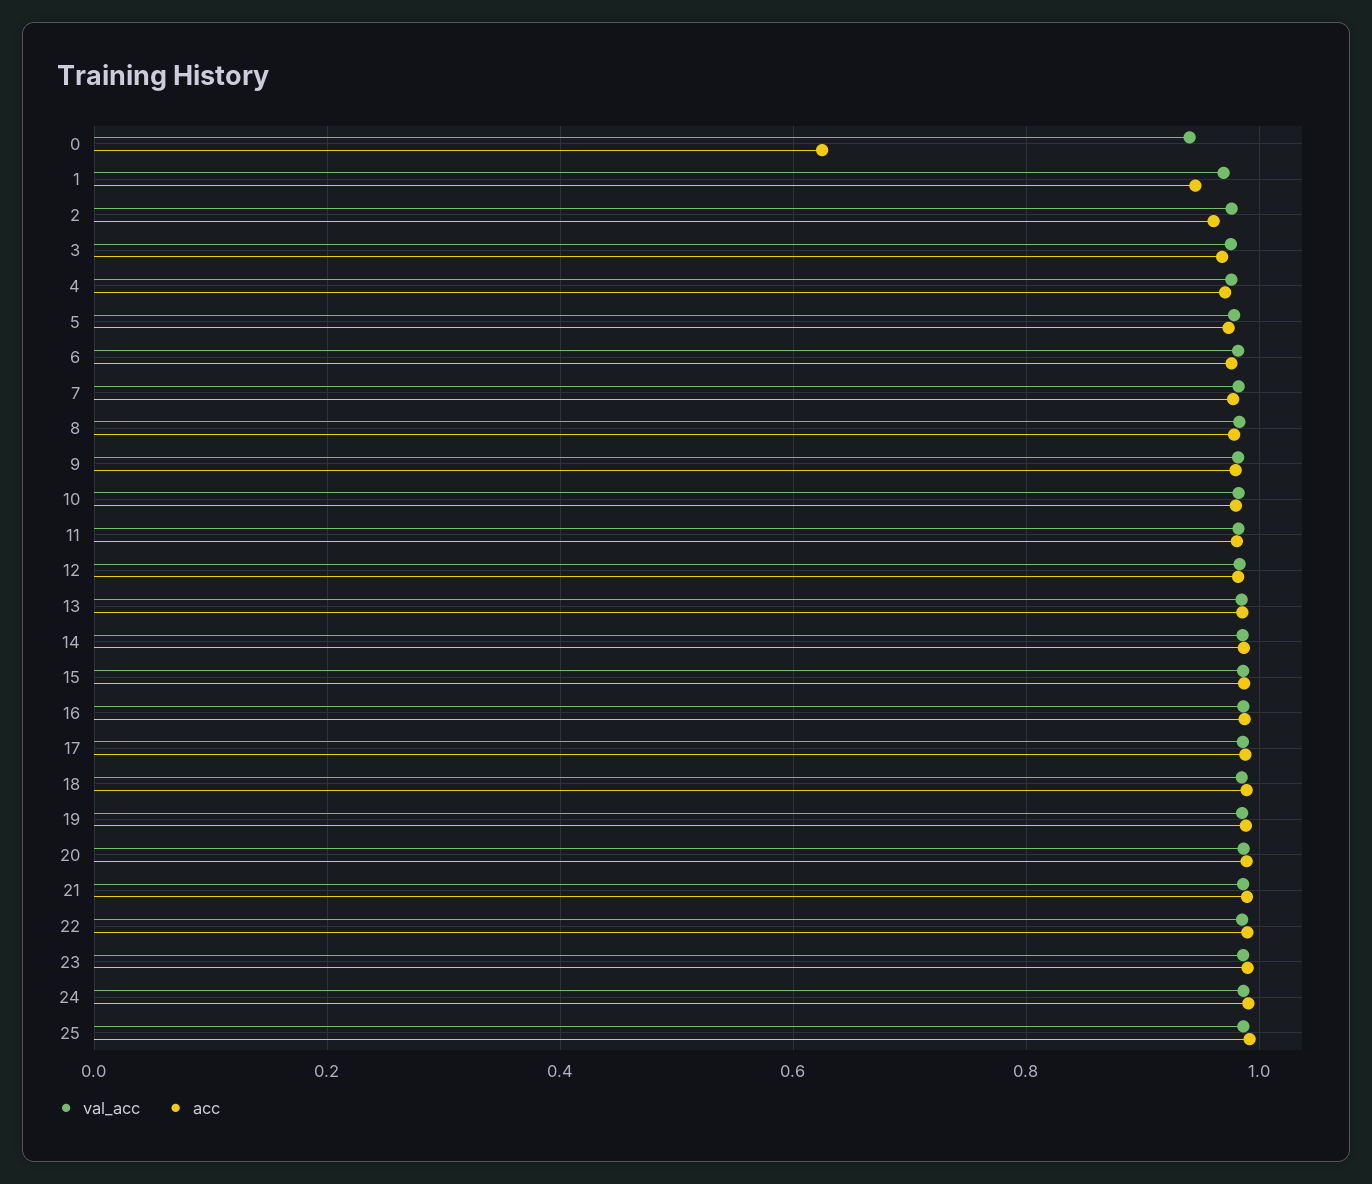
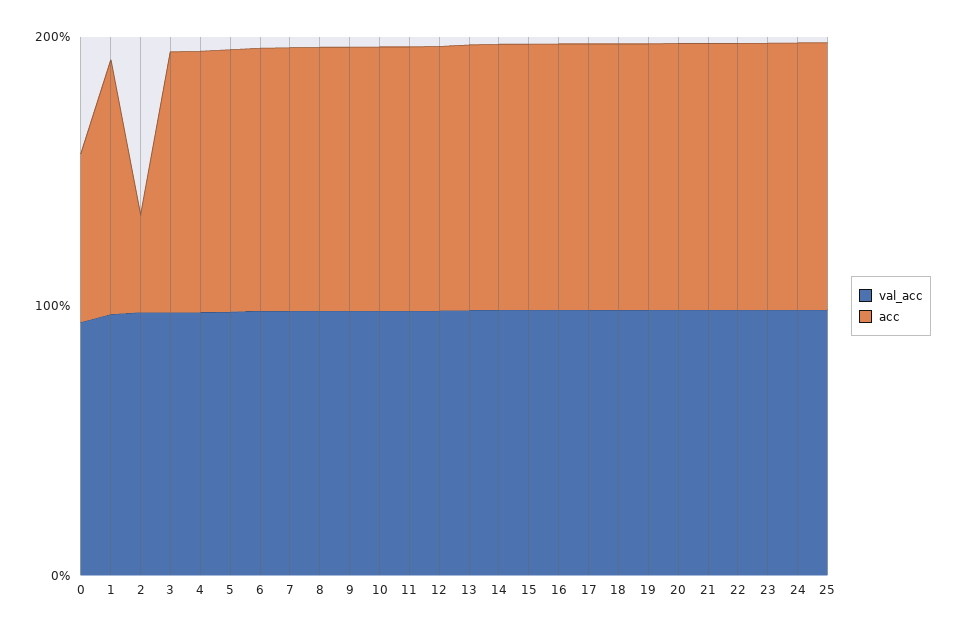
acc, 2: 0.96 -> 0.4

